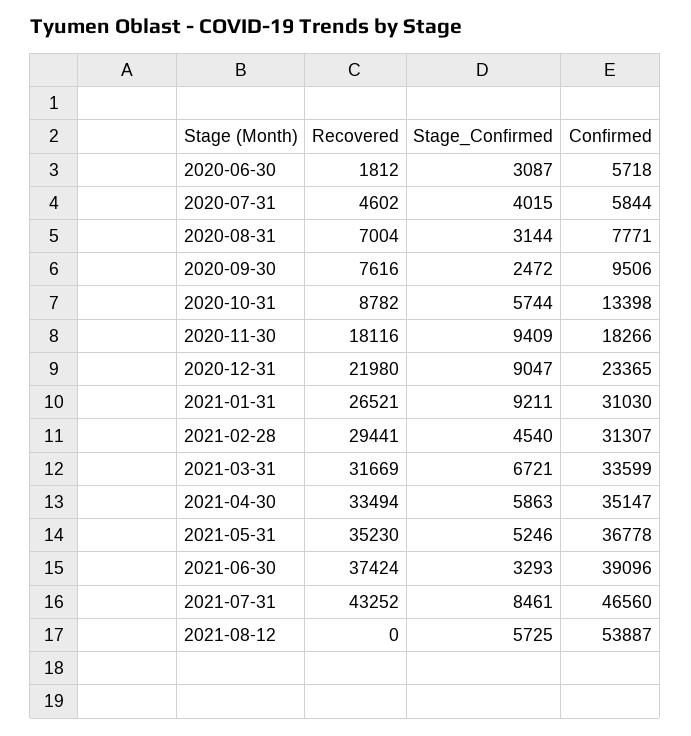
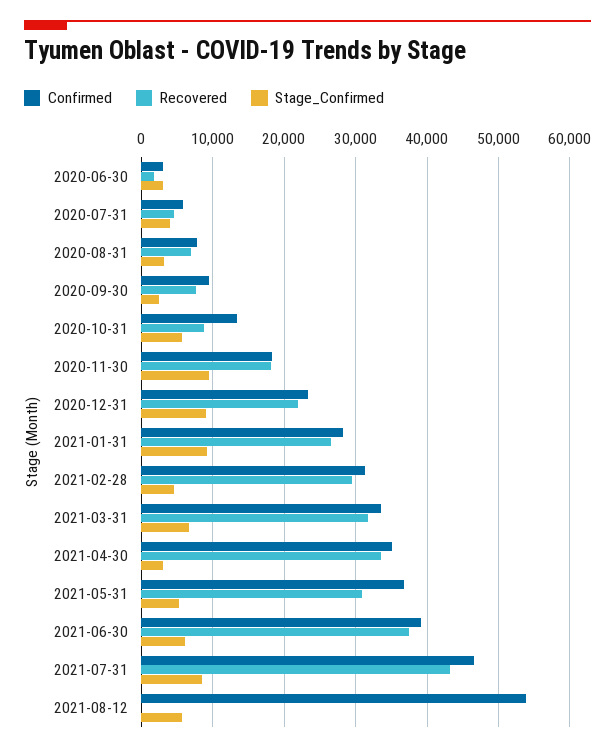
Confirmed, 2020-06-30: 5718 -> 3000
Confirmed, 2021-01-31: 31030 -> 28000
Stage_Confirmed, 2021-04-30: 5863 -> 3000
Recovered, 2021-05-31: 35230 -> 31000
Stage_Confirmed, 2021-06-30: 3293 -> 6000

